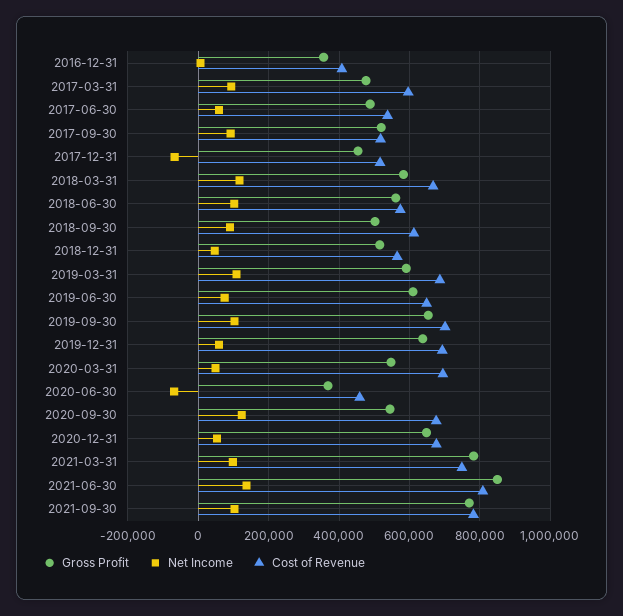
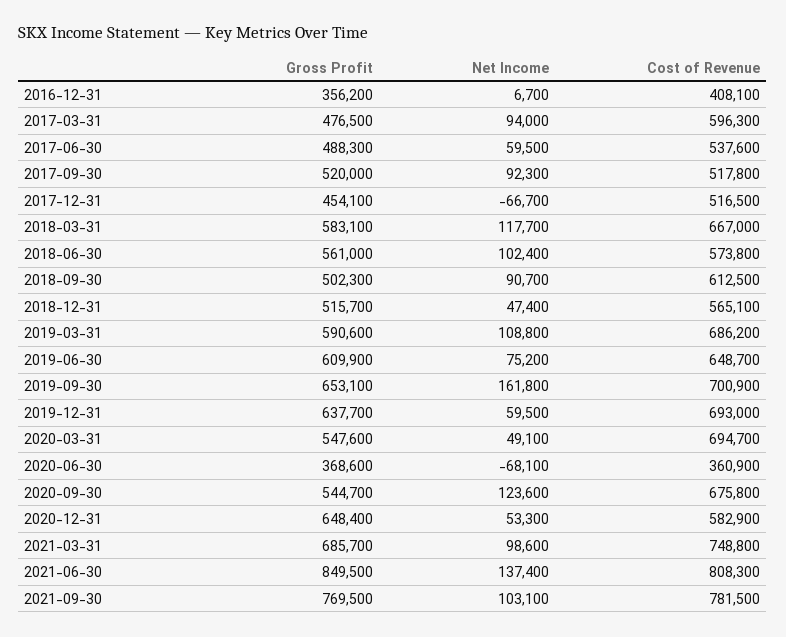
Net Income, 2019-09-30: 100000 -> 161800
Cost of Revenue, 2020-06-30: 460000 -> 360900
Cost of Revenue, 2020-12-31: 680000 -> 582900
Gross Profit, 2021-03-31: 780000 -> 685700

